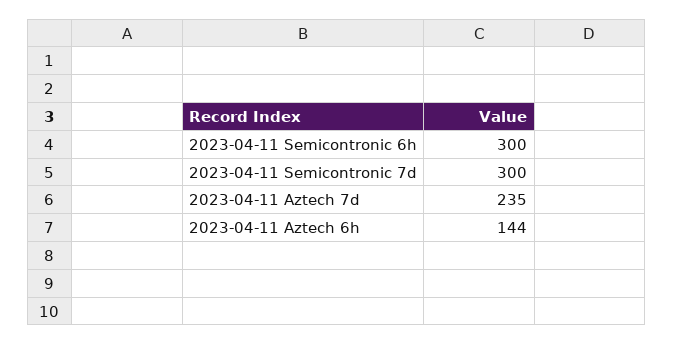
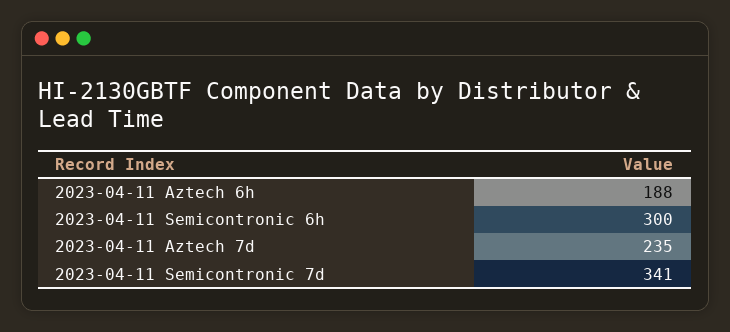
2023-04-11 Semicontronic 7d: 300 -> 341
2023-04-11 Aztech 6h: 144 -> 188

